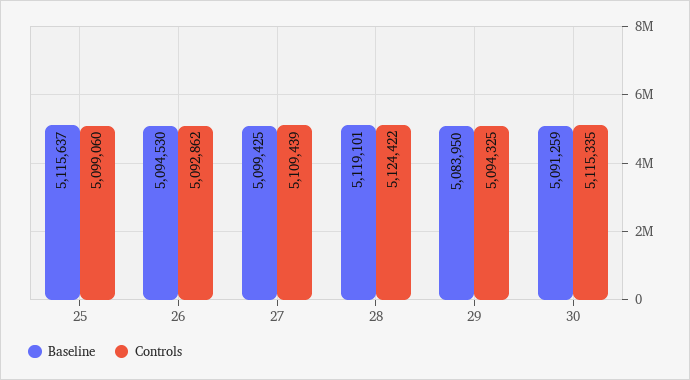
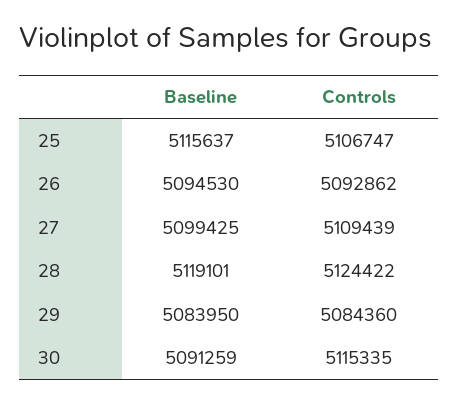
Controls, 25: 5099060 -> 5106747
Controls, 29: 5094325 -> 5084360

